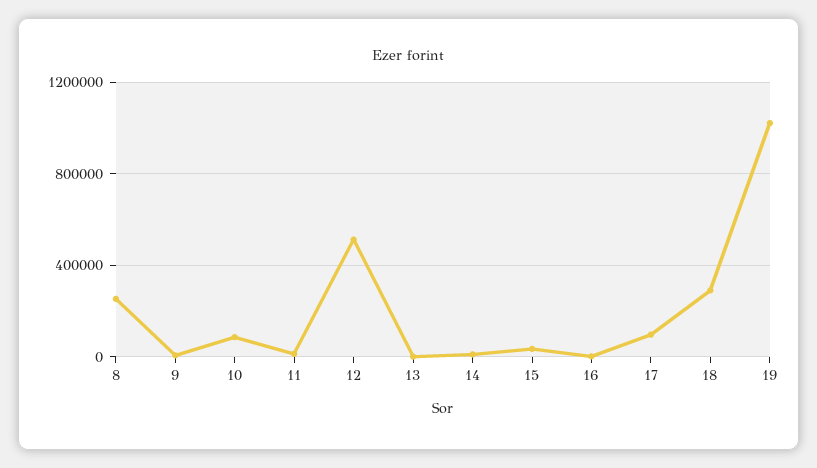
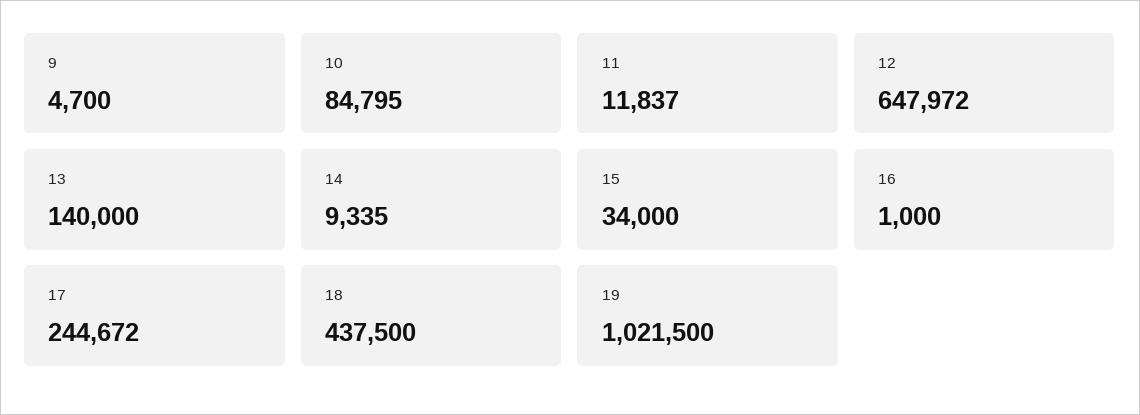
8: 250000 -> none
12: 500000 -> 647972
13: 0 -> 140000
17: 100000 -> 244672
18: 300000 -> 437500

